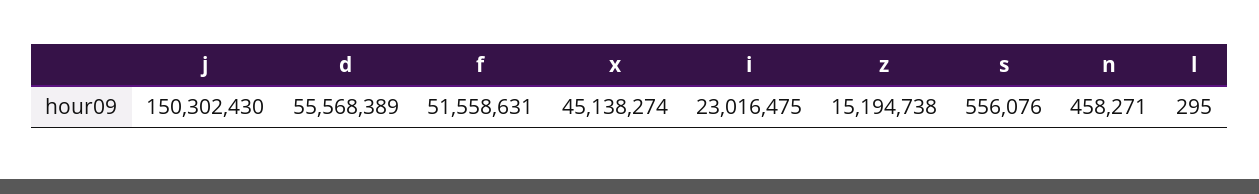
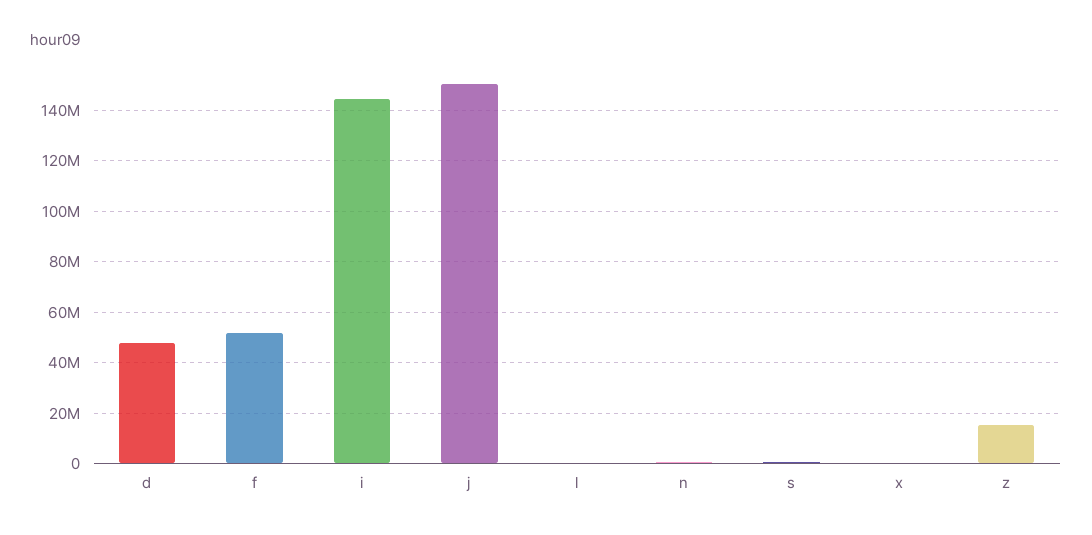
d: 55568389 -> 47500000
x: 45138274 -> 0
i: 23016475 -> 145000000

